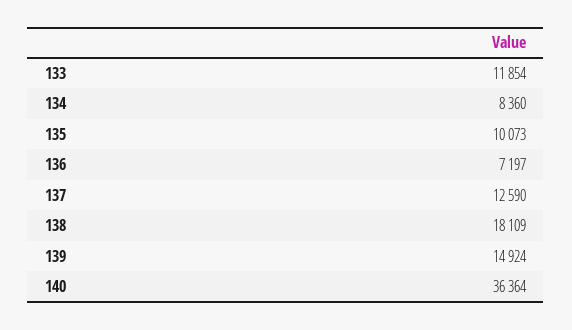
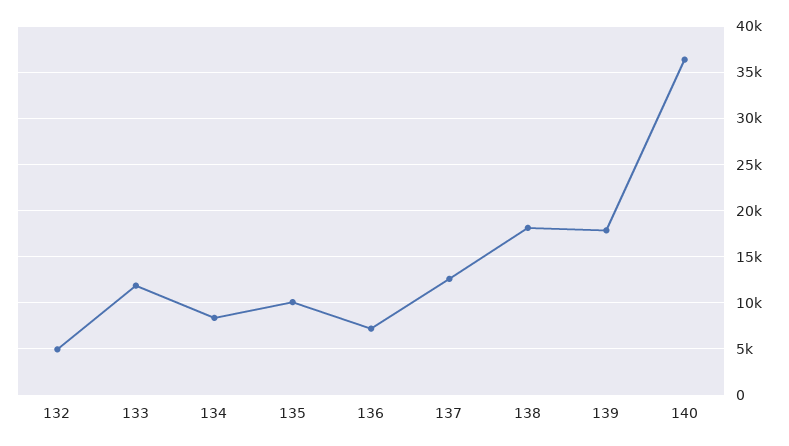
139: 14924 -> 18000
132: none -> 5000

